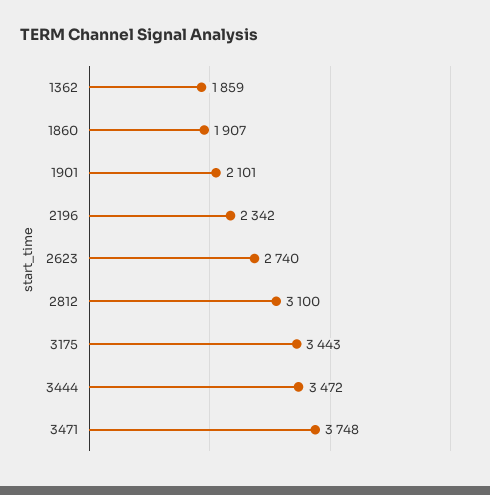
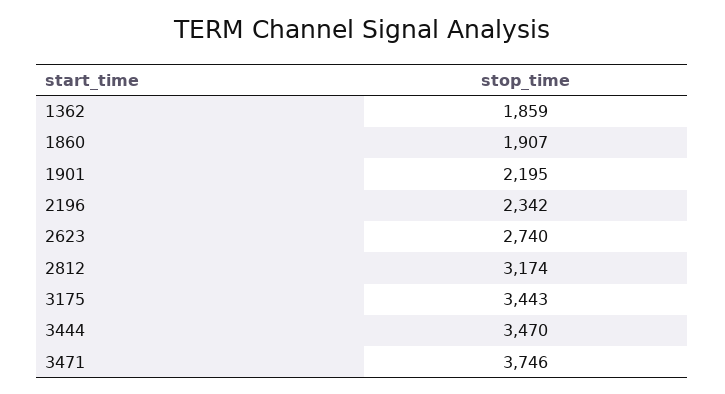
1901: 2101 -> 2195
2812: 3100 -> 3174
3444: 3472 -> 3470
3471: 3748 -> 3746

